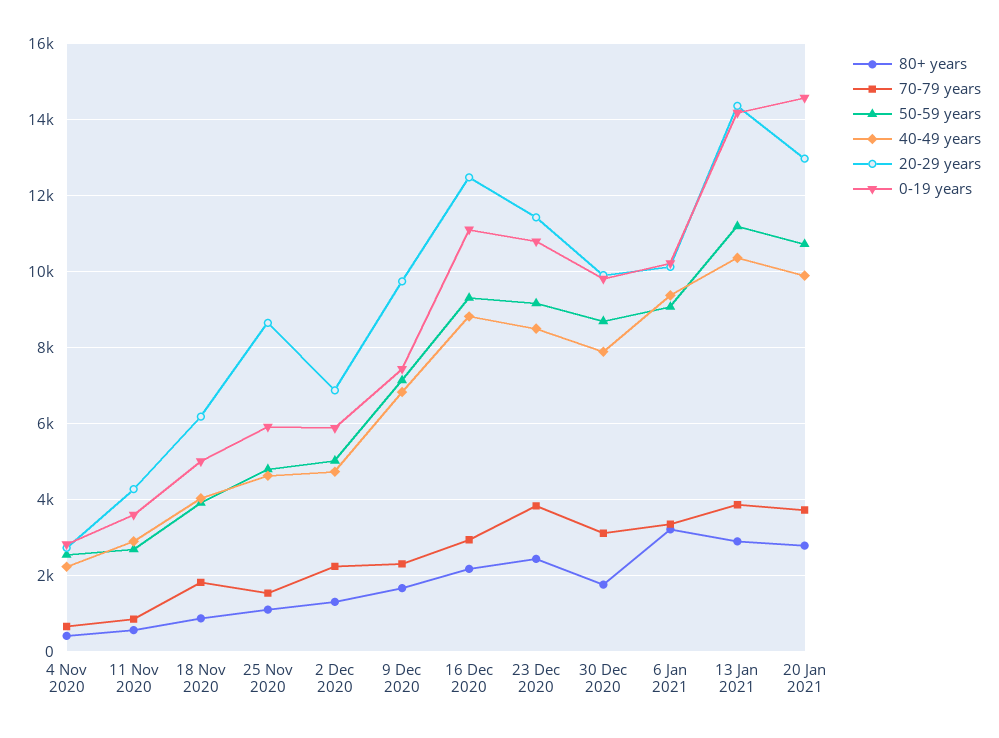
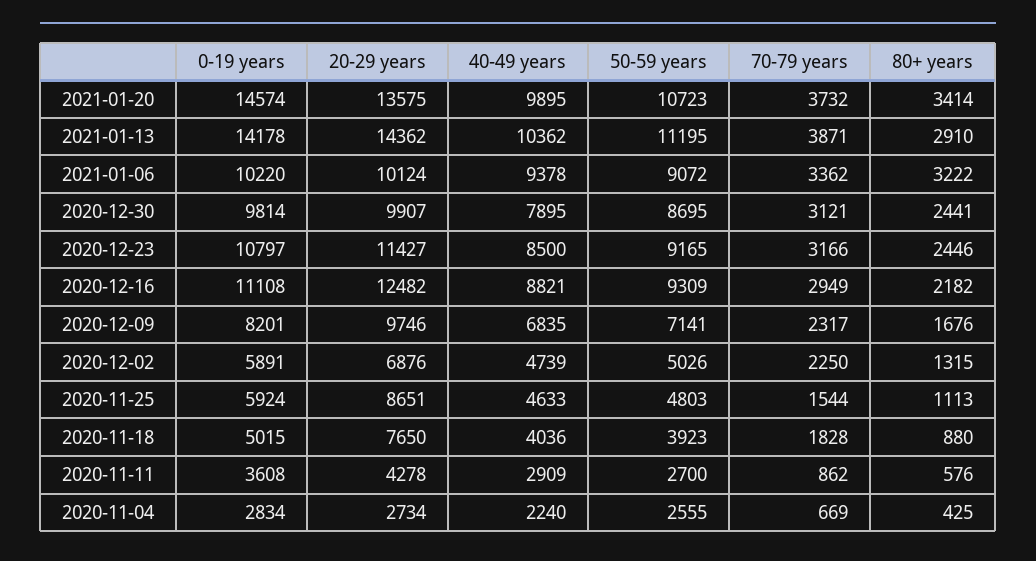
20-29 years, 18 Nov 2020: 6200 -> 7650
0-19 years, 9 Dec 2020: 7400 -> 8201
70-79 years, 23 Dec 2020: 3800 -> 3166
80+ years, 30 Dec 2020: 1800 -> 2441
80+ years, 20 Jan 2021: 2800 -> 3414
20-29 years, 20 Jan 2021: 13000 -> 13575

